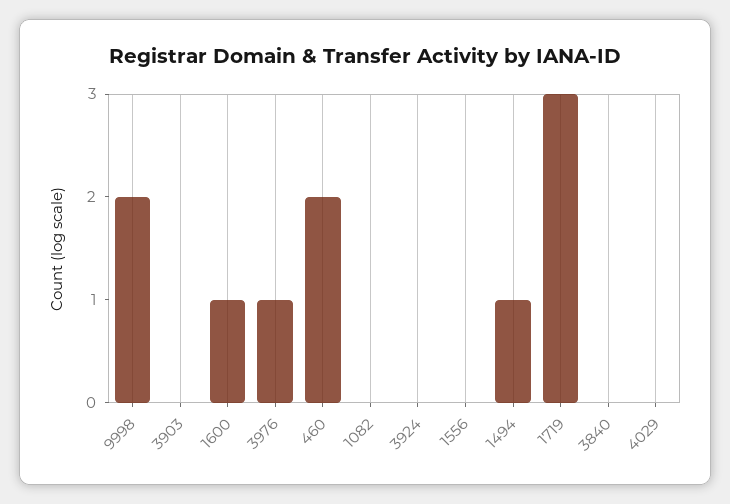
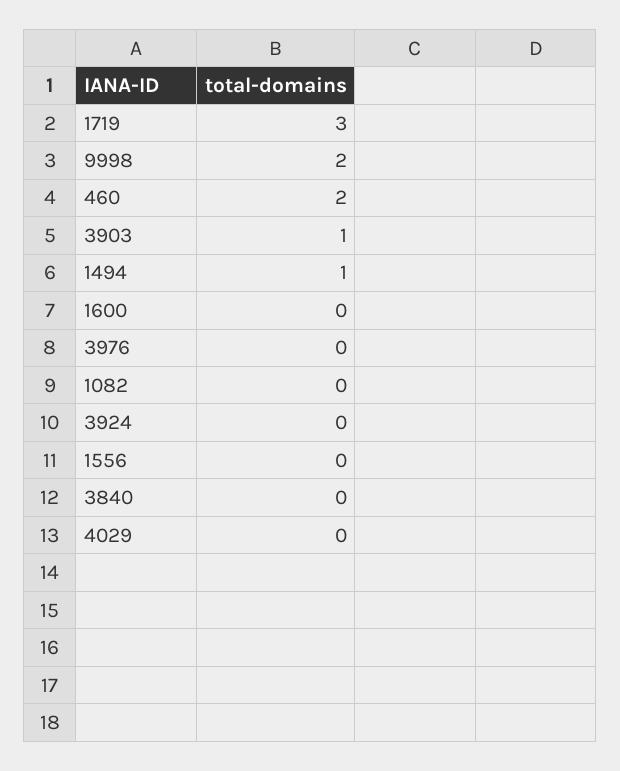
3903: 0 -> 1
1600: 1 -> 0
3976: 1 -> 0

